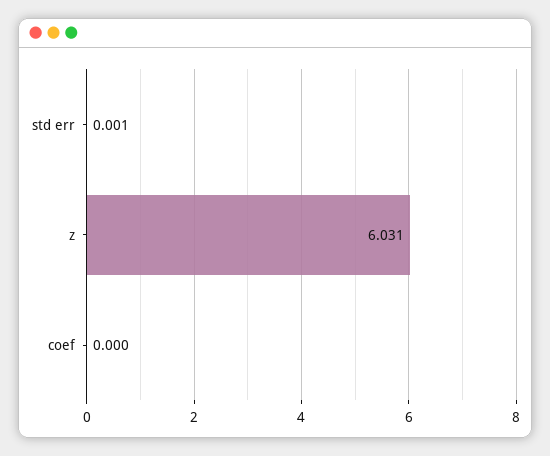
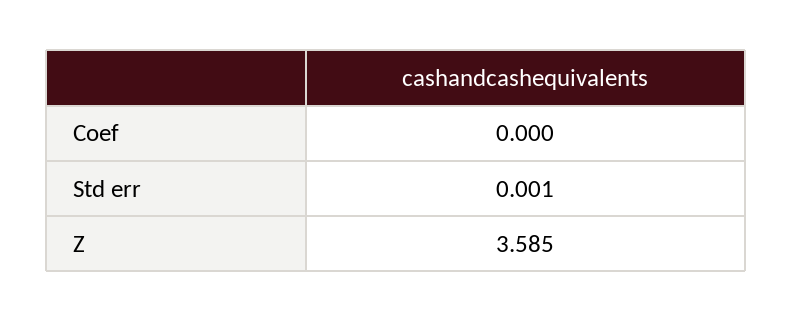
z: 6.031 -> 3.585

